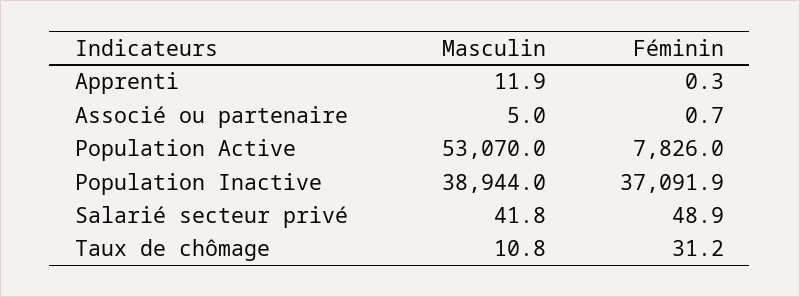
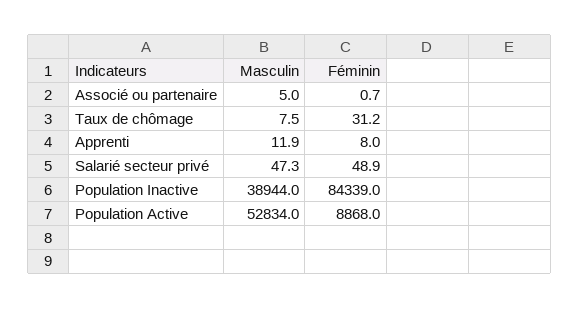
Féminin, Apprenti: 0.3 -> 8
Masculin, Population Active: 53070 -> 52834
Féminin, Population Active: 7826 -> 8868
Féminin, Population Inactive: 37091.9 -> 84339
Masculin, Salarié secteur privé: 41.8 -> 47.3
Masculin, Taux de chômage: 10.8 -> 7.5

